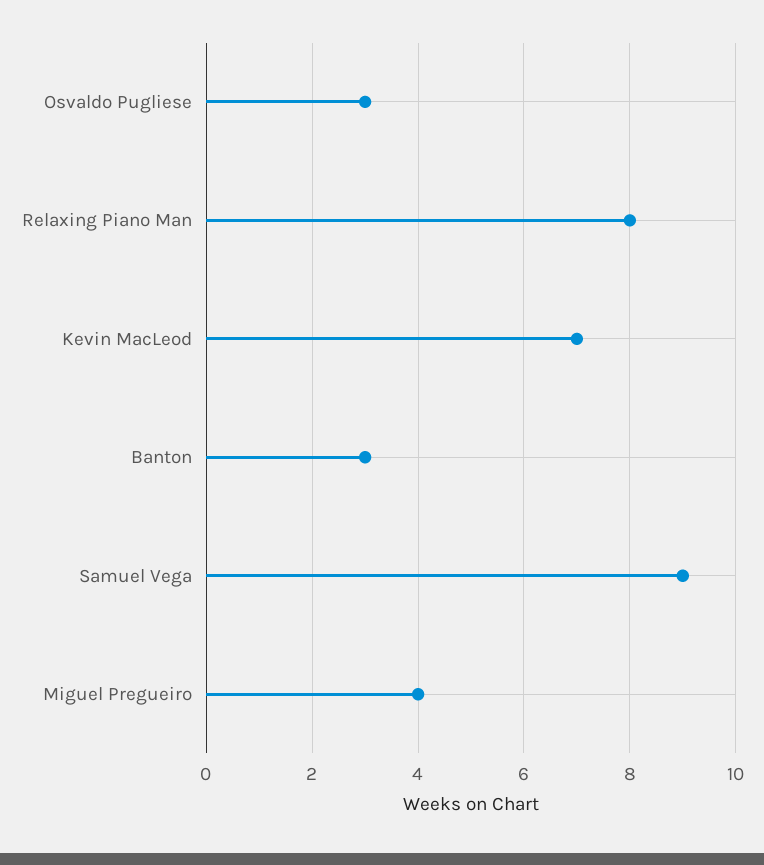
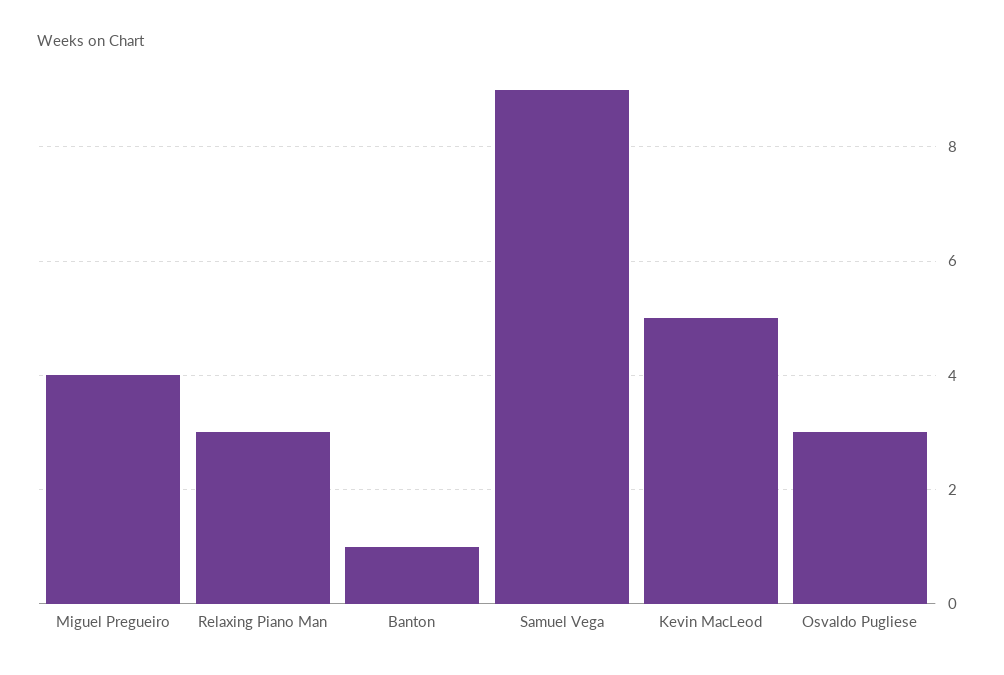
Relaxing Piano Man: 8 -> 3
Kevin MacLeod: 7 -> 5
Banton: 3 -> 1

